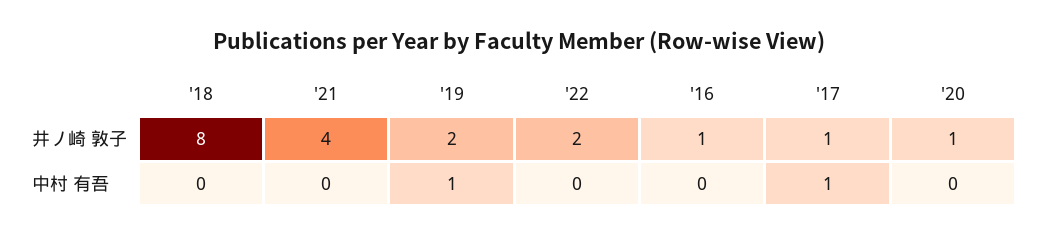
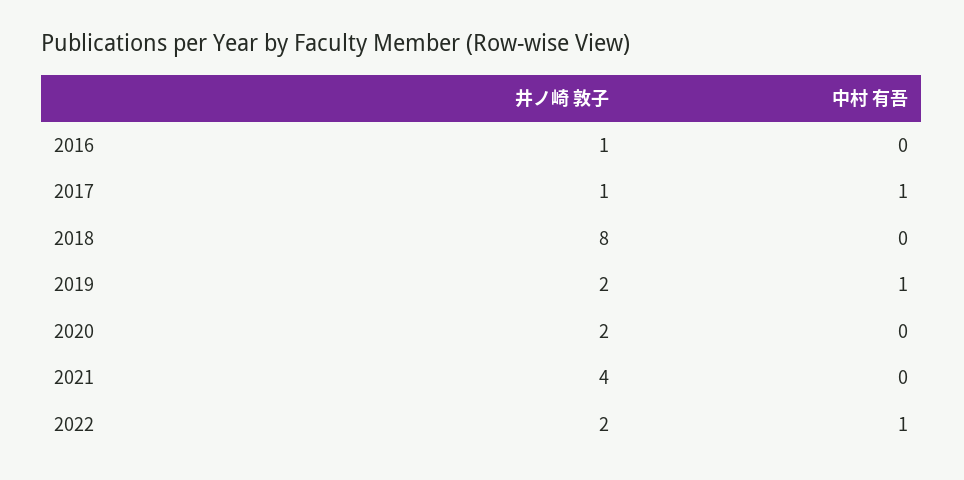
'20, 井ノ崎 敦子: 1 -> 2
'22, 中村 有吾: 0 -> 1

